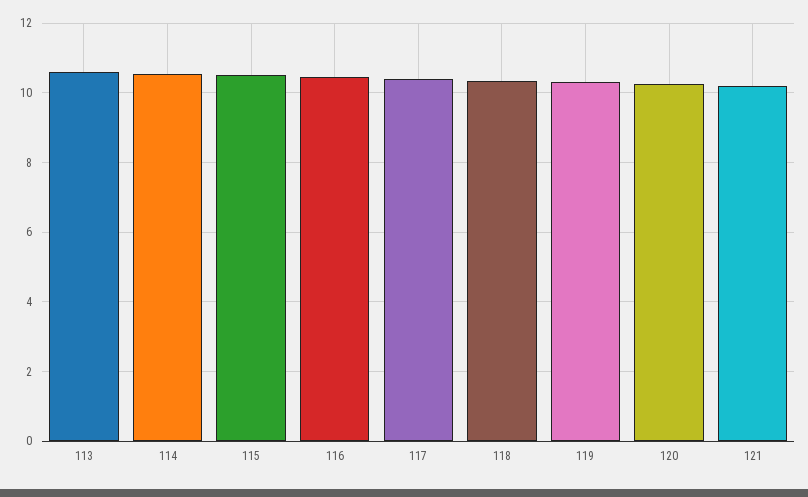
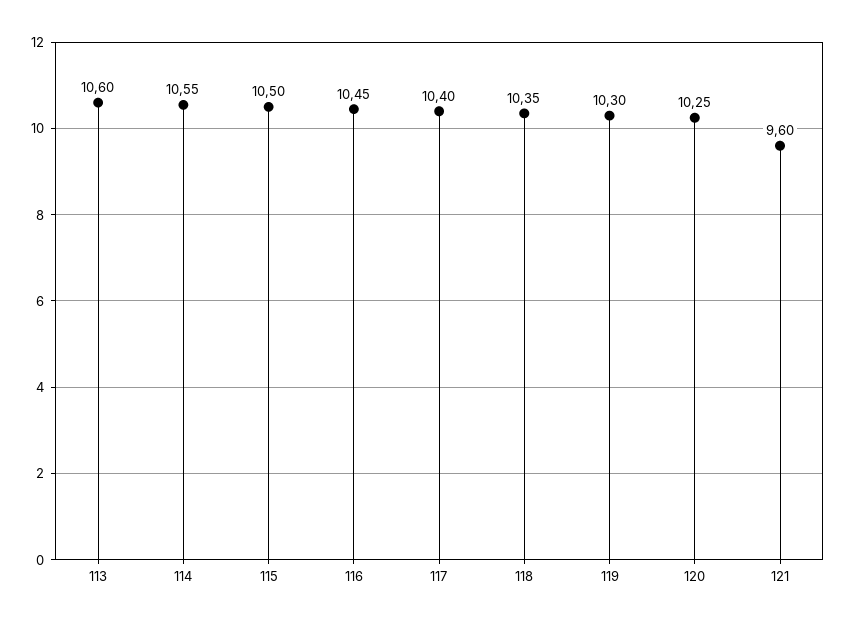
121: 10.2 -> 9.6

